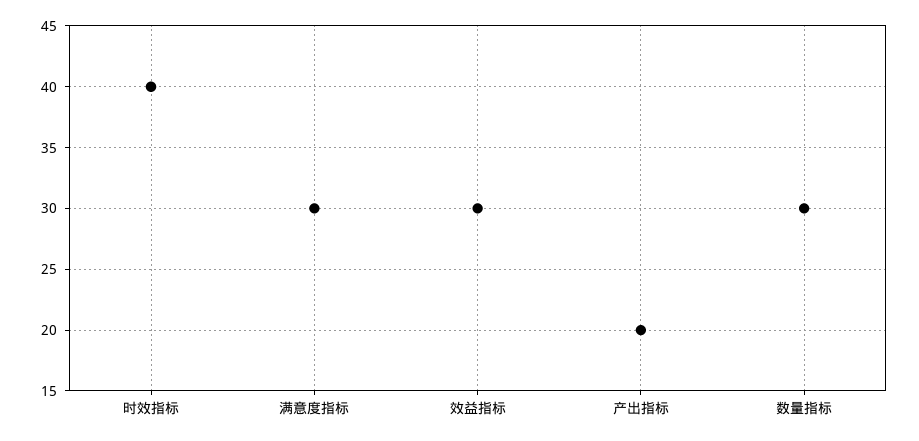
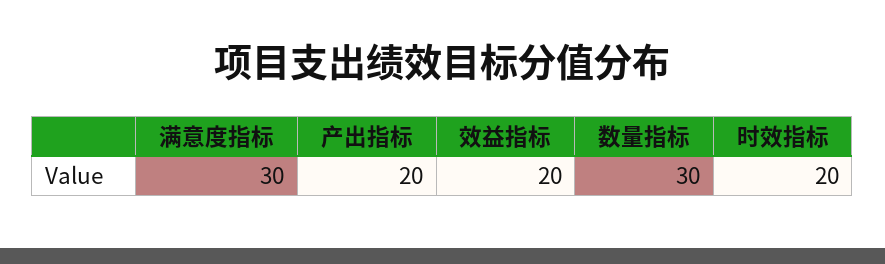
时效指标: 40 -> 20
效益指标: 30 -> 20

